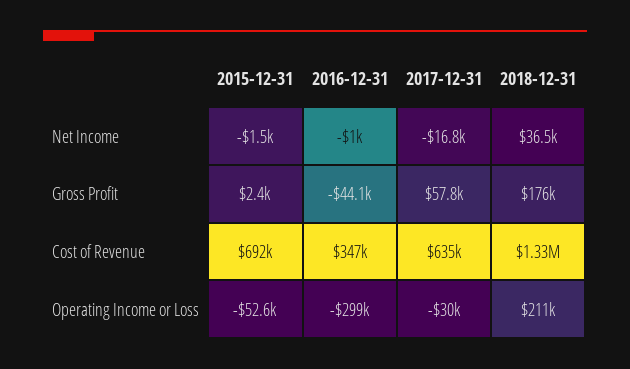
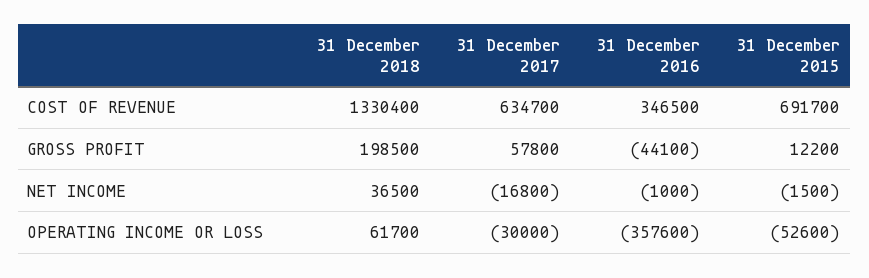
2015-12-31, Gross Profit: 2400 -> 12200
2018-12-31, Gross Profit: 176000 -> 198500
2016-12-31, Operating Income or Loss: -299000 -> -357600
2018-12-31, Operating Income or Loss: 211000 -> 61700

